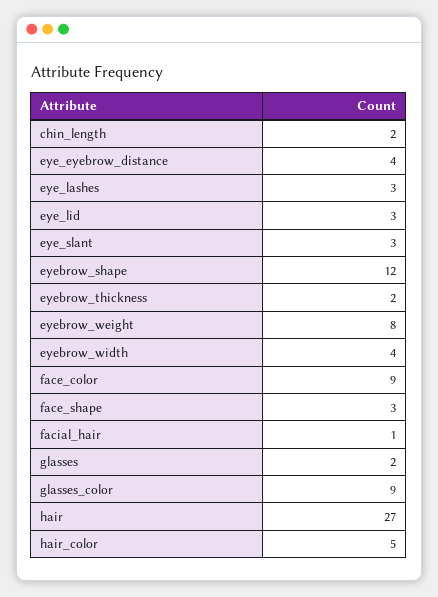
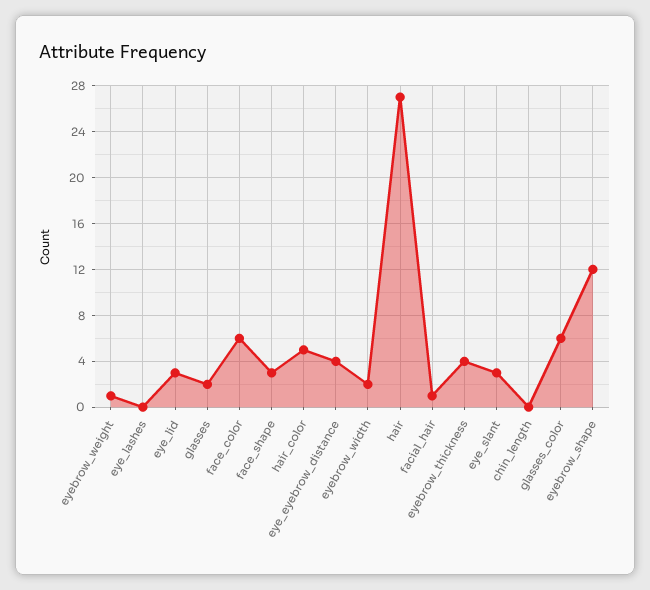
chin_length: 2 -> 0
eye_lashes: 3 -> 0
eyebrow_thickness: 2 -> 4
eyebrow_weight: 8 -> 1
eyebrow_width: 4 -> 2
face_color: 9 -> 6
glasses_color: 9 -> 6

